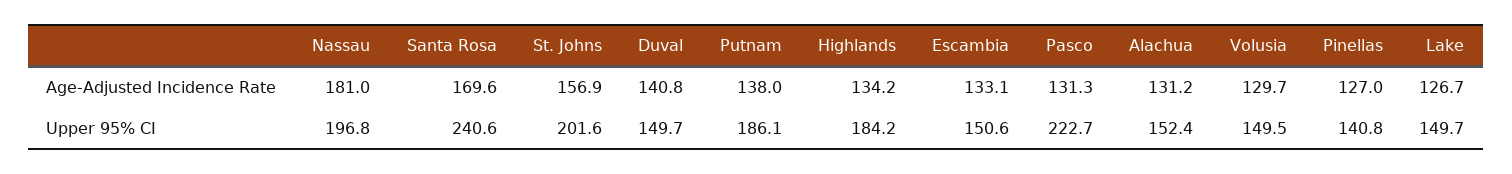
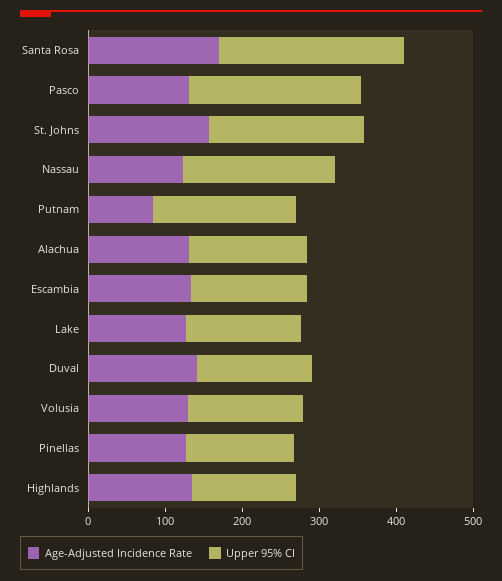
Age-Adjusted Incidence Rate, Nassau: 181 -> 120
Age-Adjusted Incidence Rate, Putnam: 138 -> 80
Upper 95% CI, Highlands: 184.2 -> 140

